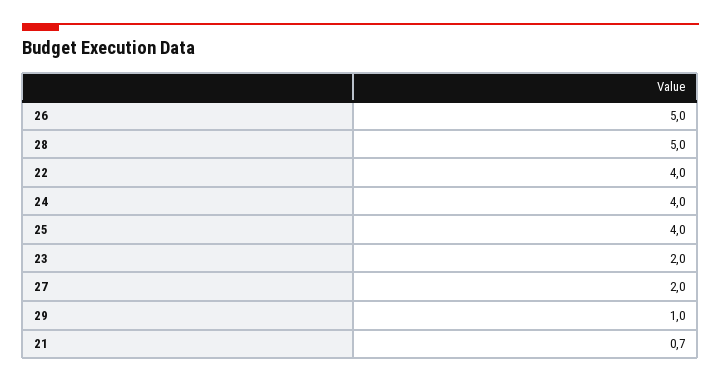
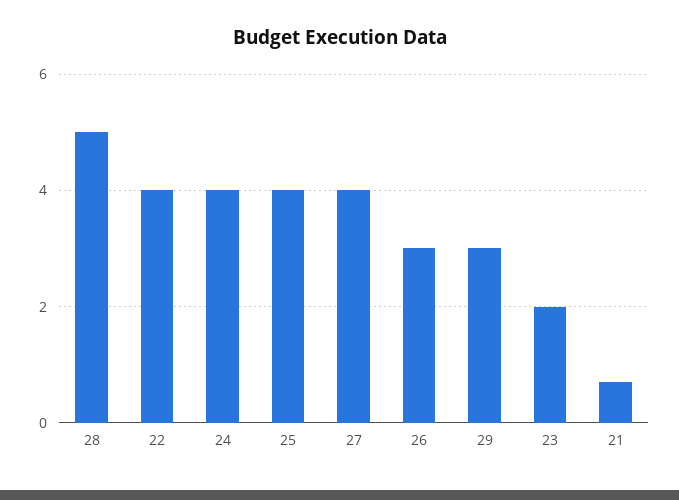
26: 5 -> 3
27: 2 -> 4
29: 1 -> 3

